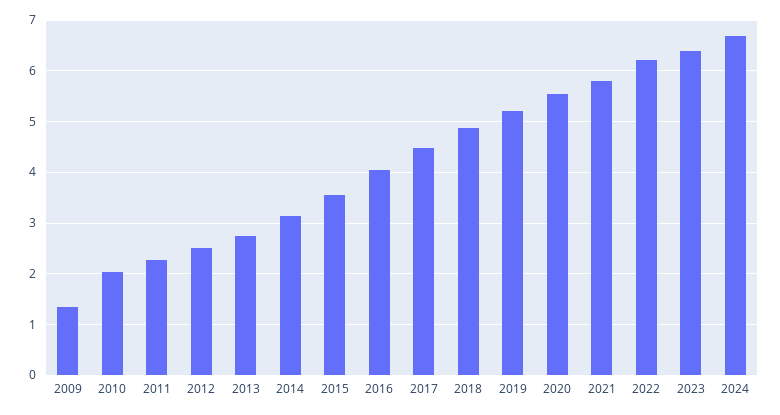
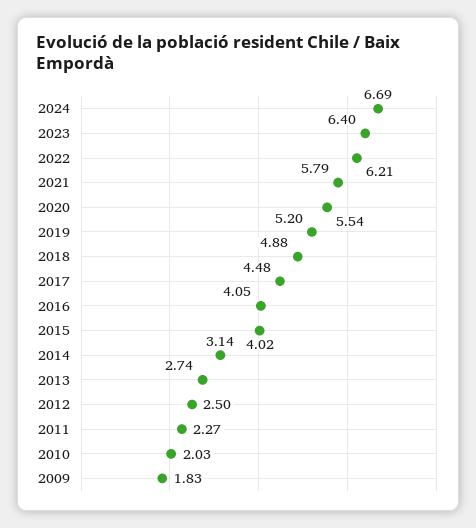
2009: 1.4 -> 1.83
2015: 3.6 -> 4.02

